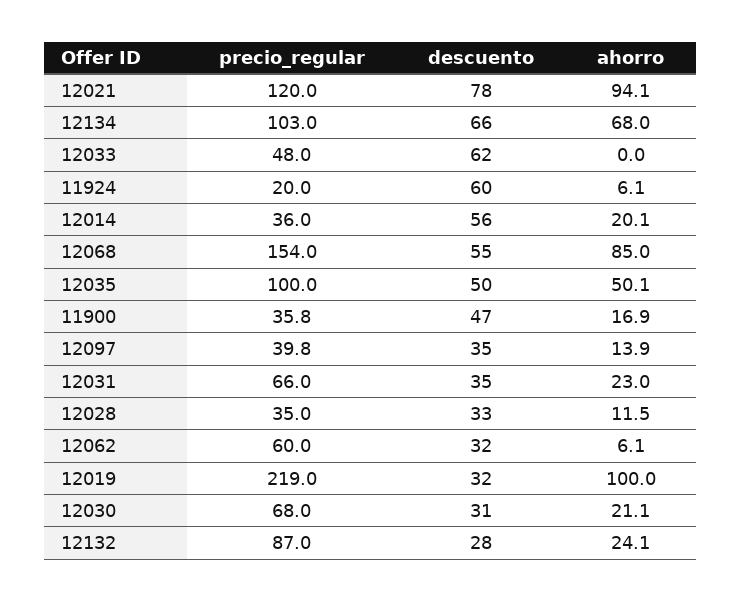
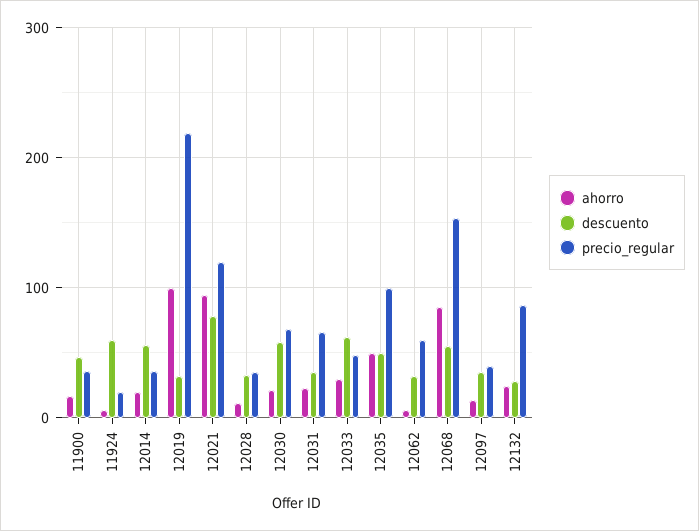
precio_regular, 12134: 103 -> none
descuento, 12134: 66 -> none
ahorro, 12134: 68 -> none
ahorro, 12033: 0 -> 30
descuento, 12030: 31 -> 60

